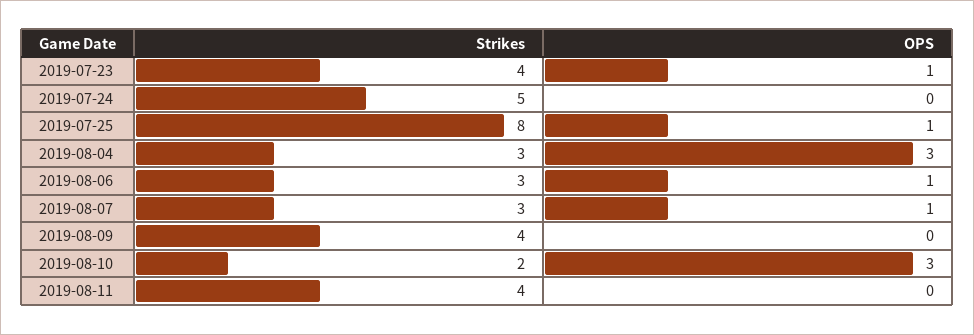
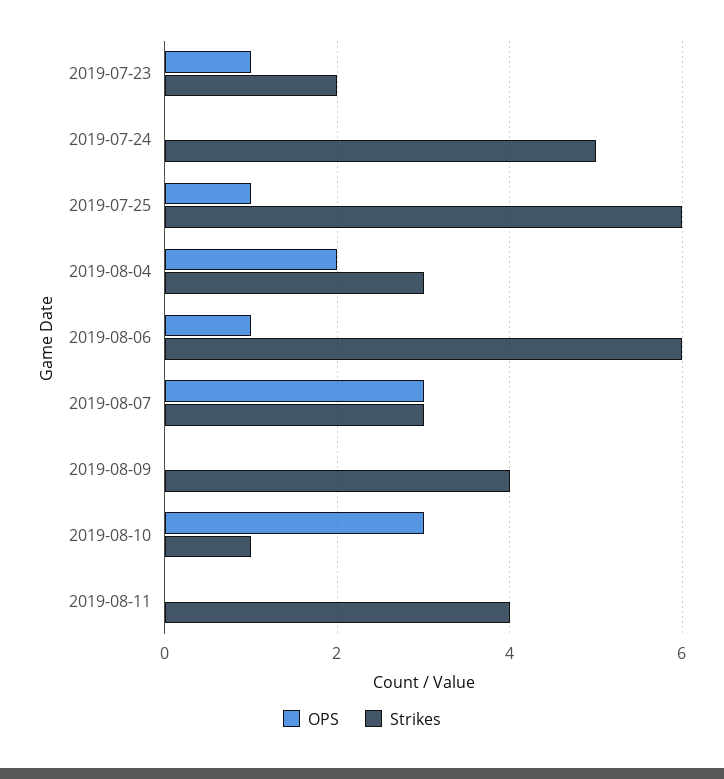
Strikes, 2019-07-23: 4 -> 2
Strikes, 2019-07-25: 8 -> 6
OPS, 2019-08-04: 3 -> 2
Strikes, 2019-08-06: 3 -> 6
OPS, 2019-08-07: 1 -> 3
Strikes, 2019-08-10: 2 -> 1

